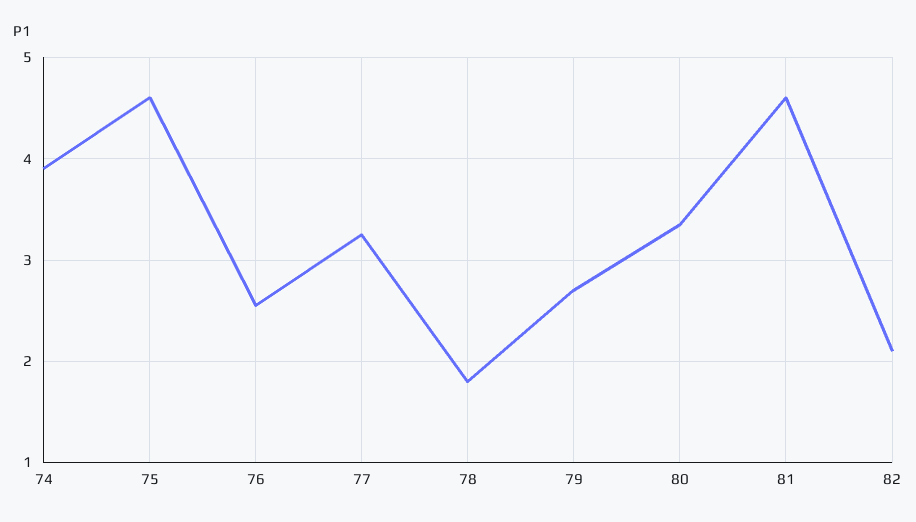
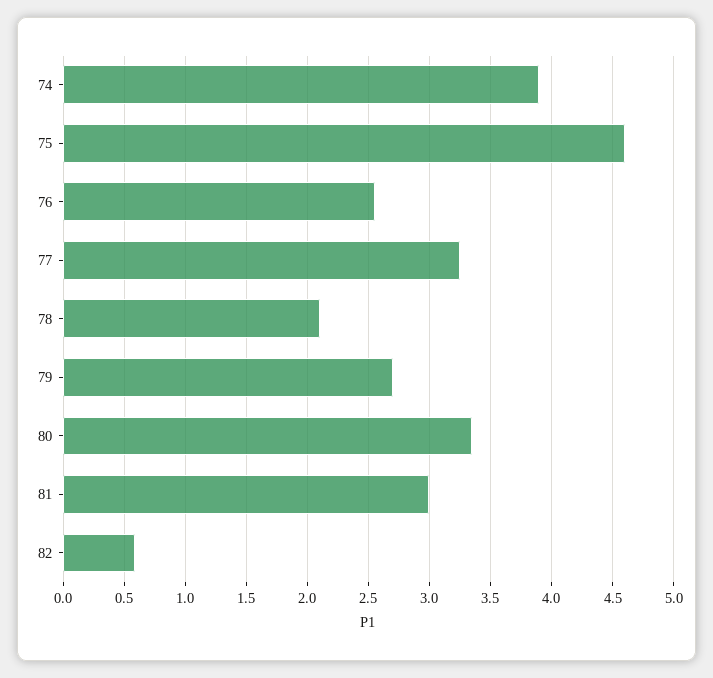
78: 1.8 -> 2.1
81: 4.6 -> 3
82: 2.1 -> 0.6

